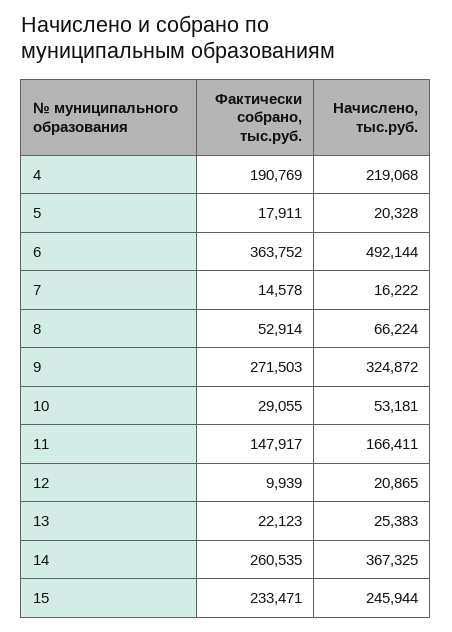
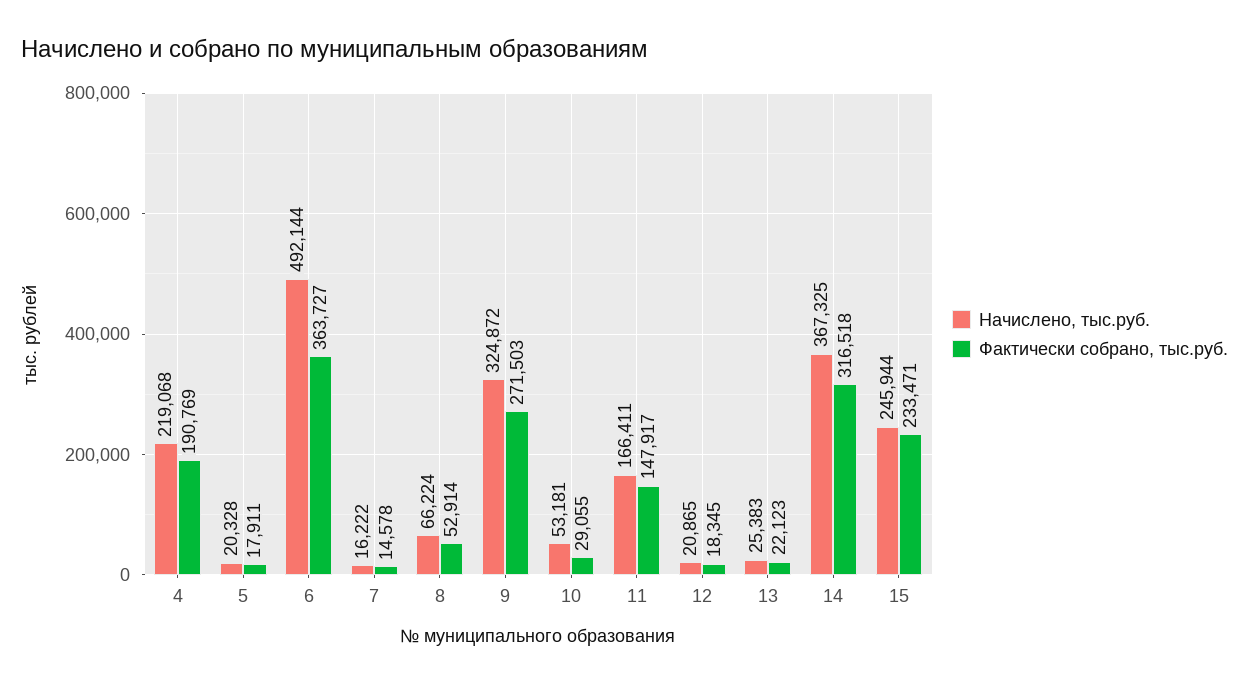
Фактически собрано, тыс.руб., 6: 363752 -> 363727
Фактически собрано, тыс.руб., 12: 9939 -> 18345
Фактически собрано, тыс.руб., 14: 260535 -> 316518

